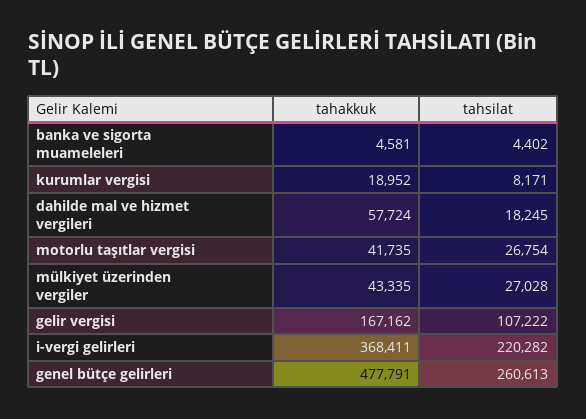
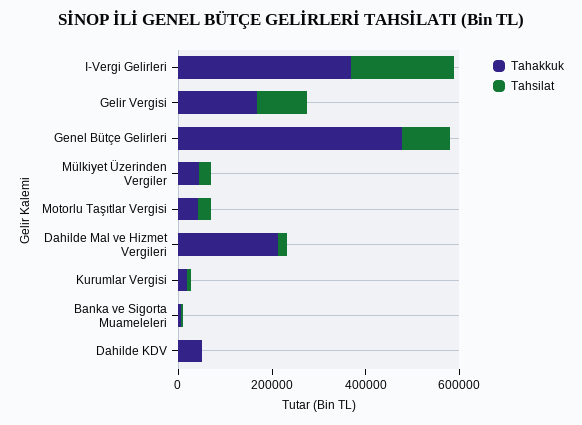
tahakkuk, dahilde mal ve hizmet vergileri: 57724 -> 200000
tahsilat, genel bütçe gelirleri: 260613 -> 100000
tahakkuk, Dahilde KDV: none -> 50000
tahsilat, Dahilde KDV: none -> 0

